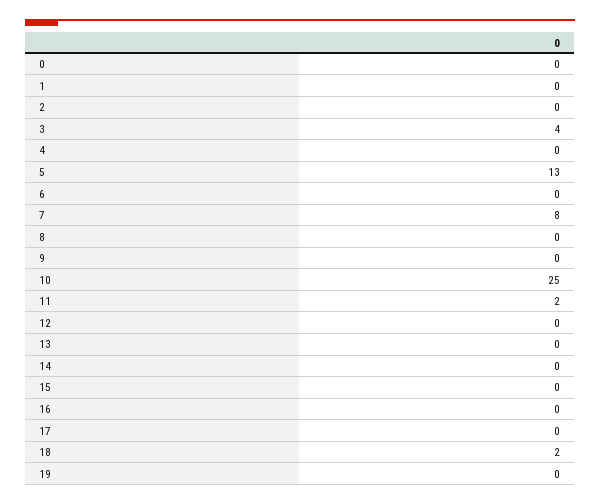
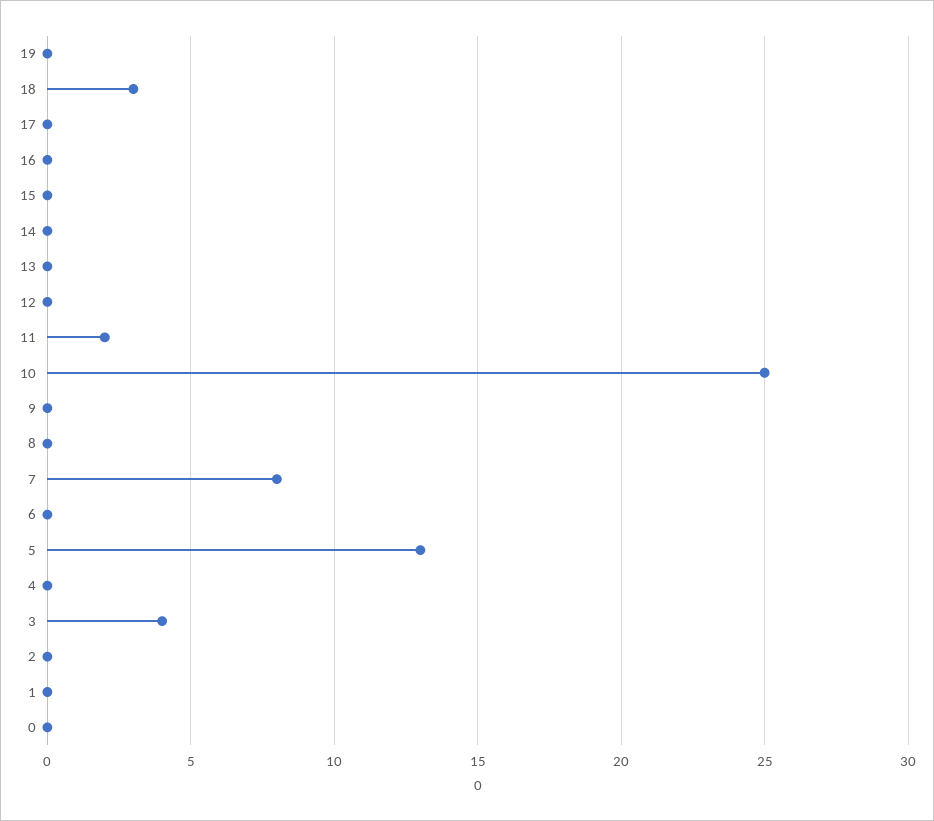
18: 2 -> 3

